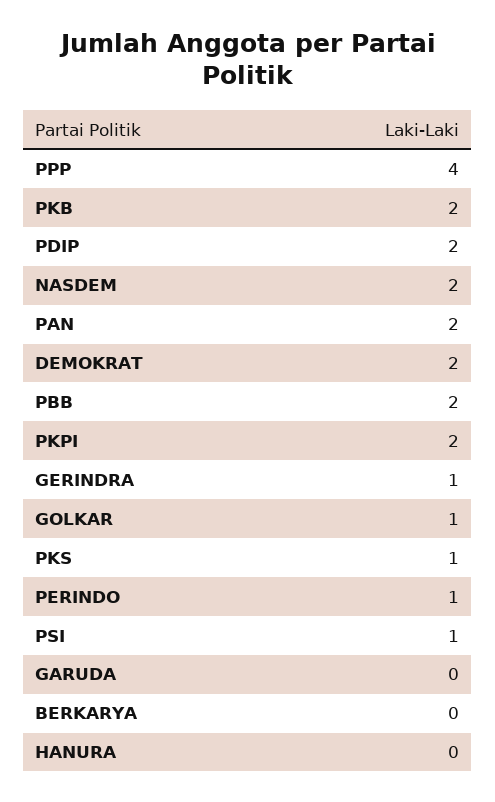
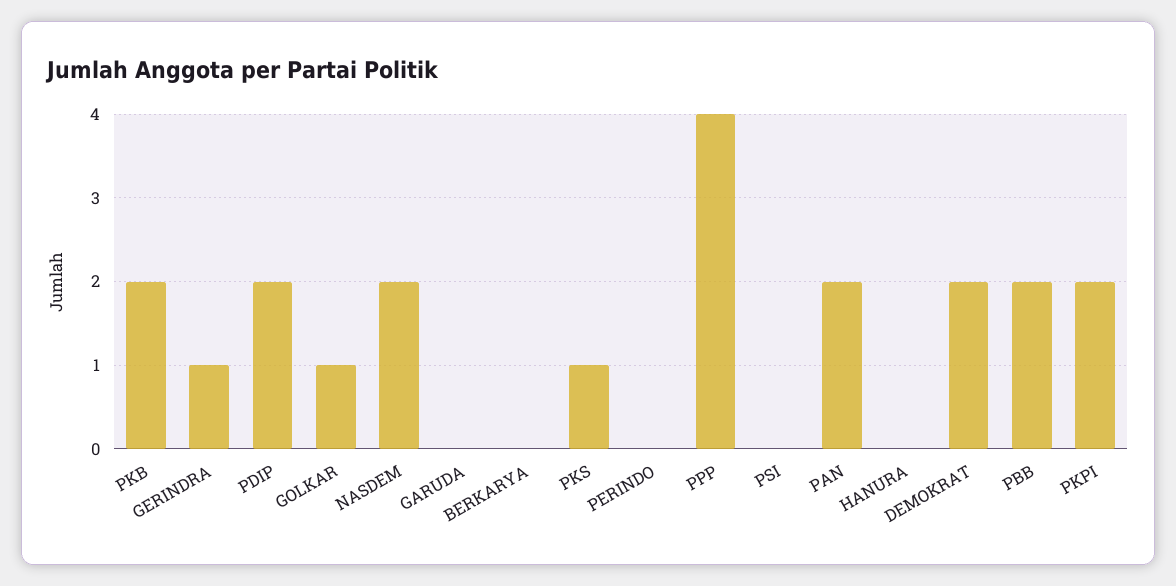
PERINDO: 1 -> 0
PSI: 1 -> 0

